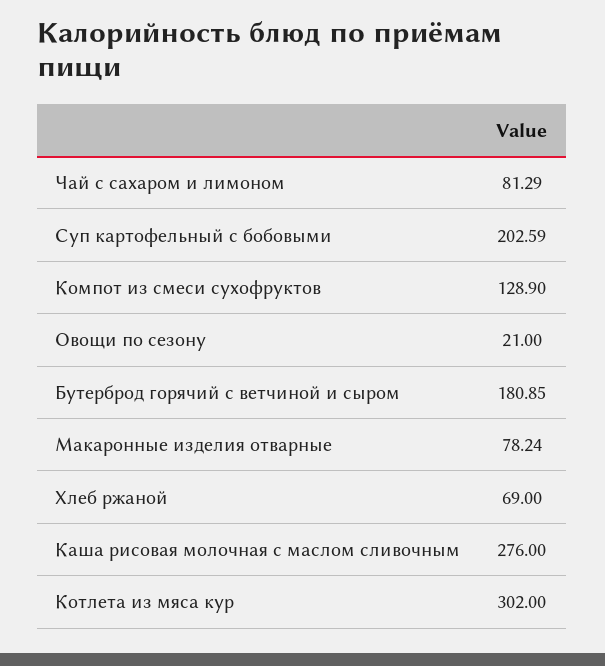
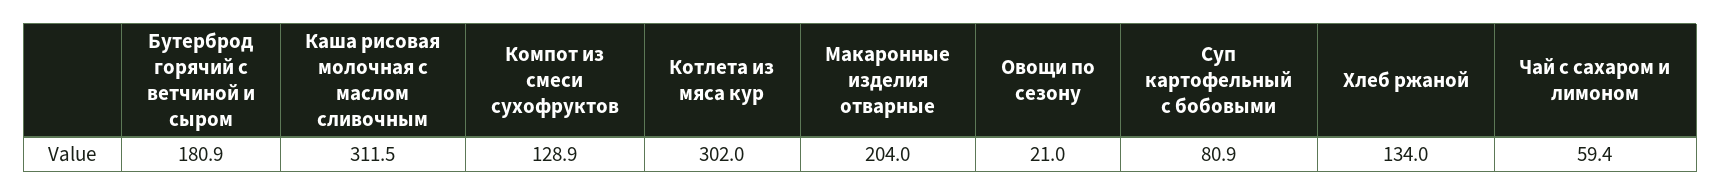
Чай с сахаром и лимоном: 81.29 -> 59.4
Суп картофельный с бобовыми: 202.59 -> 80.9
Макаронные изделия отварные: 78.24 -> 204
Хлеб ржаной: 69 -> 134
Каша рисовая молочная с маслом сливочным: 276 -> 311.5

